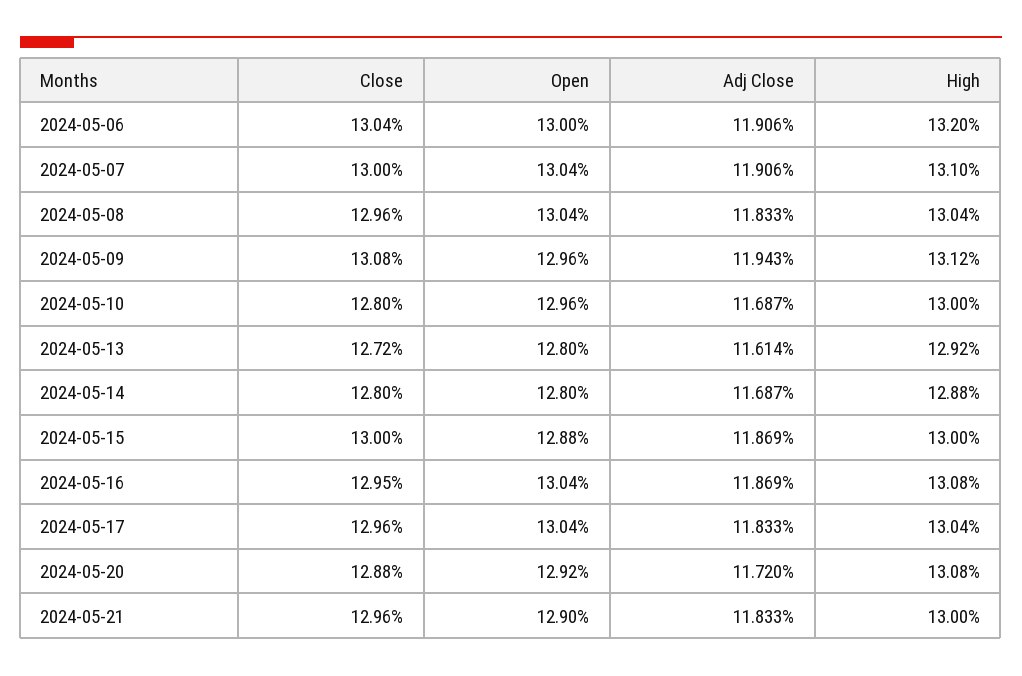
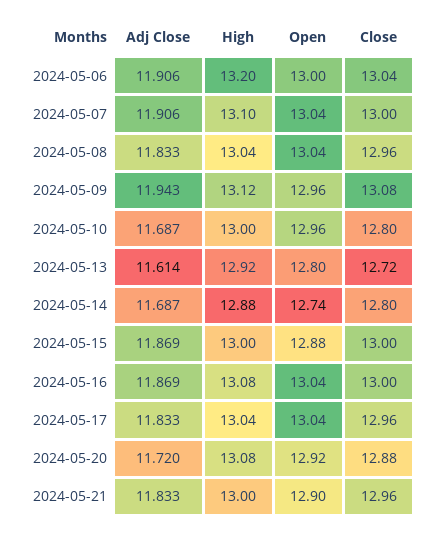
Open, 2024-05-14: 12.8 -> 12.74
Close, 2024-05-16: 12.95 -> 13

